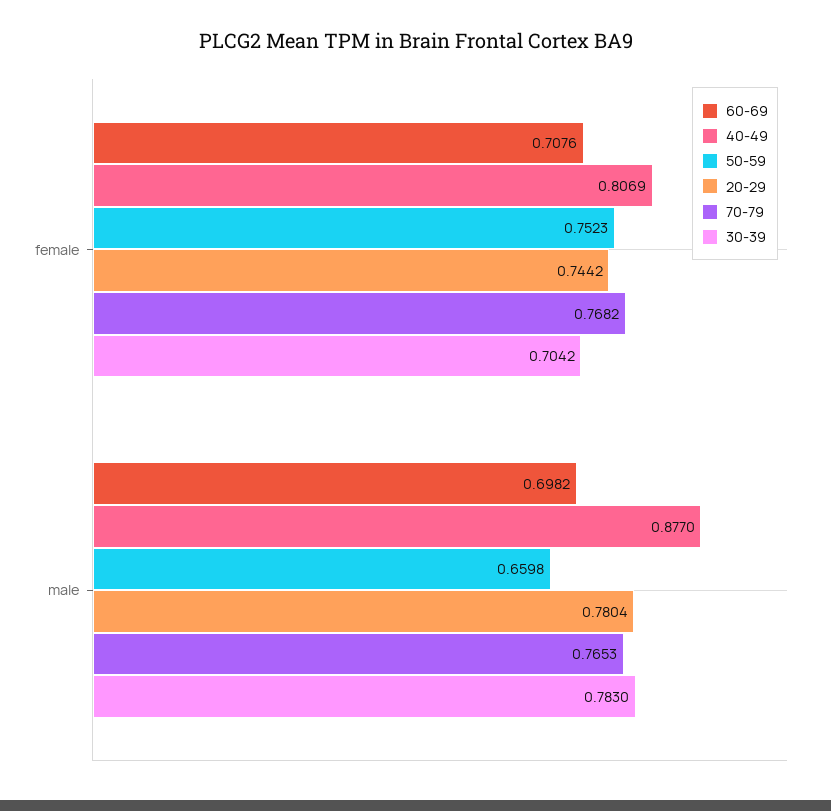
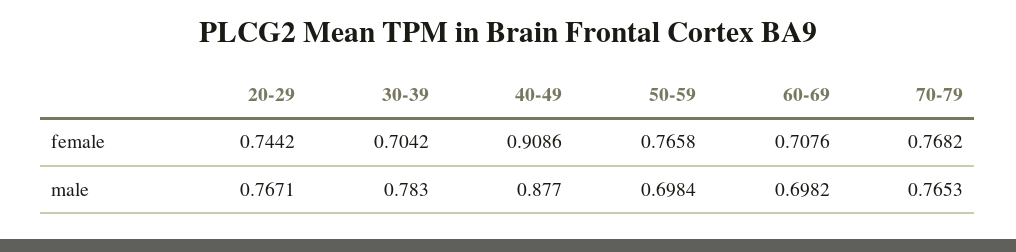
40-49, female: 0.8069 -> 0.9086
50-59, female: 0.7523 -> 0.7658
50-59, male: 0.6598 -> 0.6984
20-29, male: 0.7804 -> 0.7671

